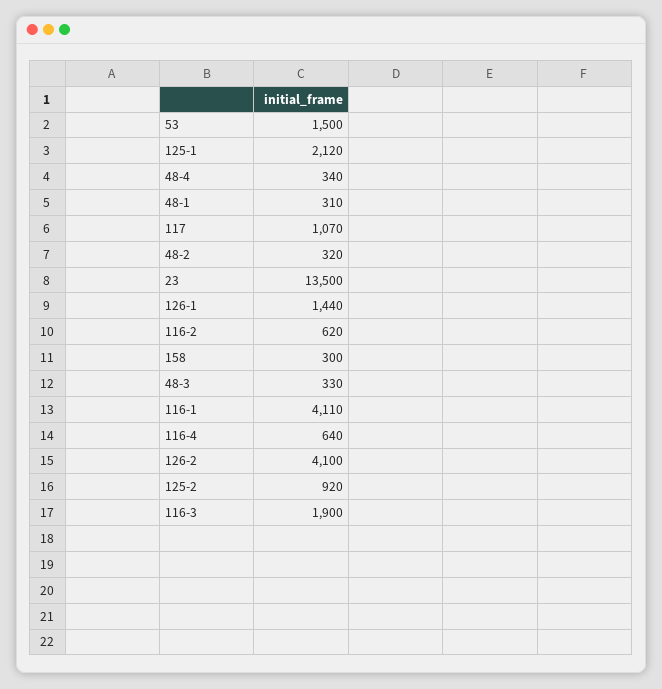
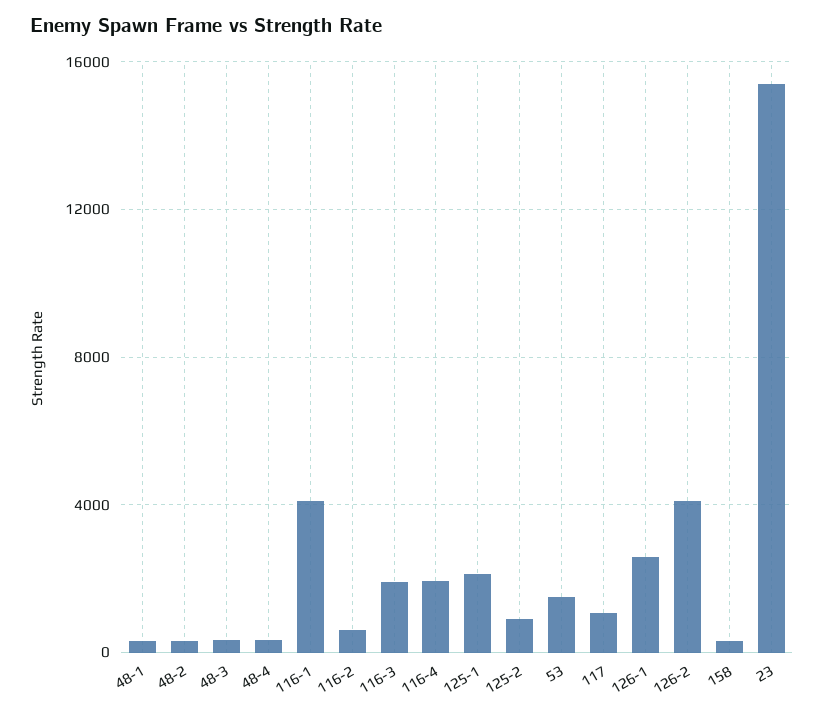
23: 13500 -> 15500
126-1: 1440 -> 2500
116-4: 640 -> 2000

